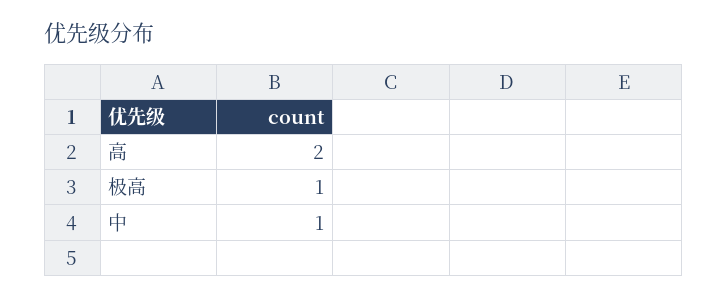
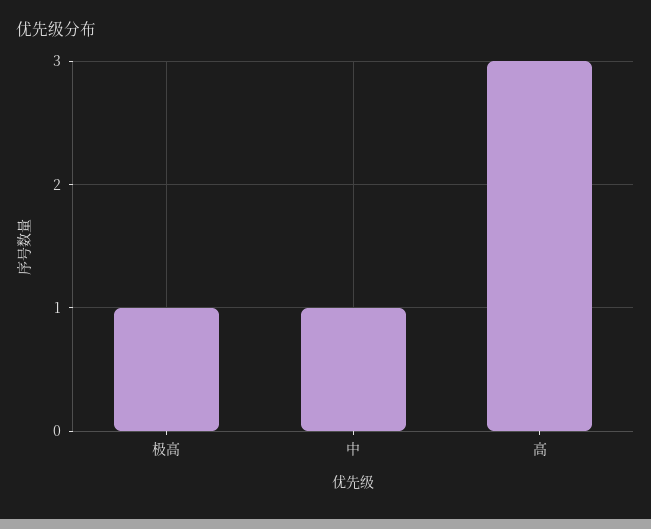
高: 2 -> 3

